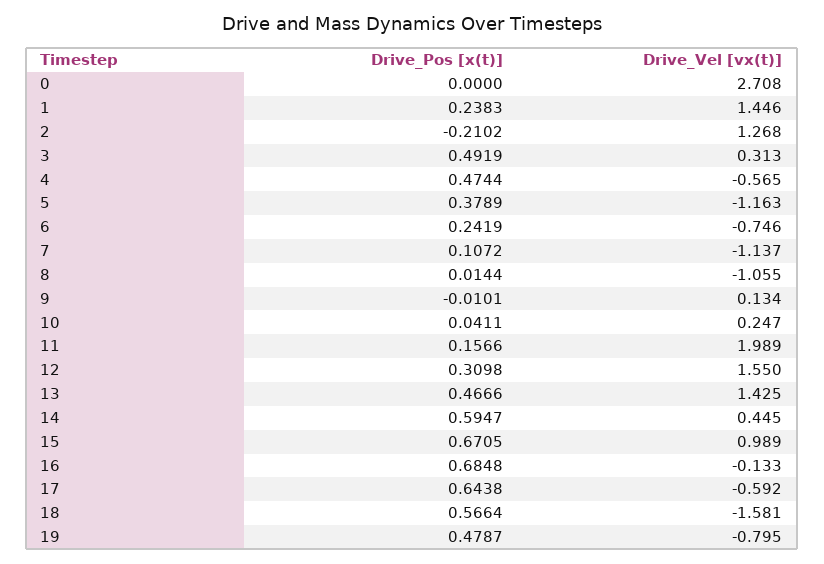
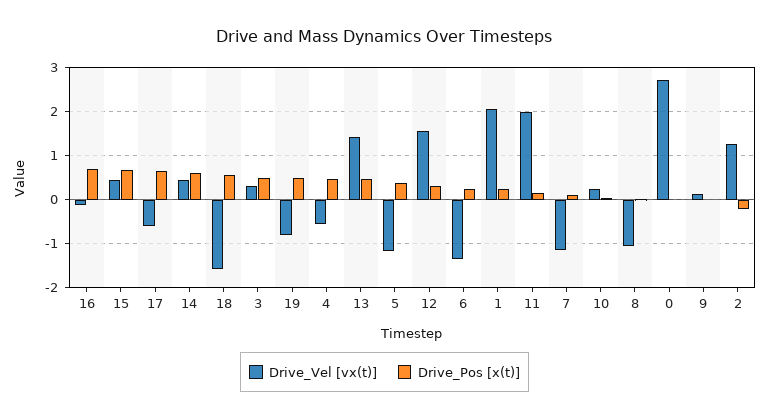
Drive_Vel [vx(t)], 1: 1.446 -> 2
Drive_Vel [vx(t)], 6: -0.746 -> -1.4
Drive_Vel [vx(t)], 15: 0.989 -> 0.4

